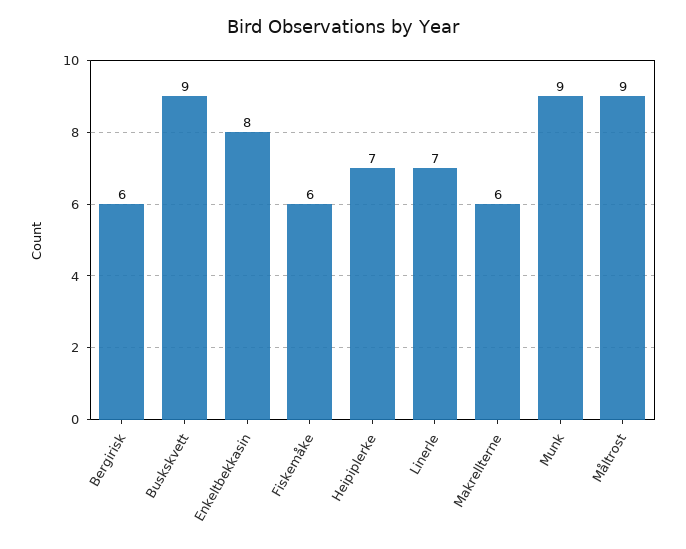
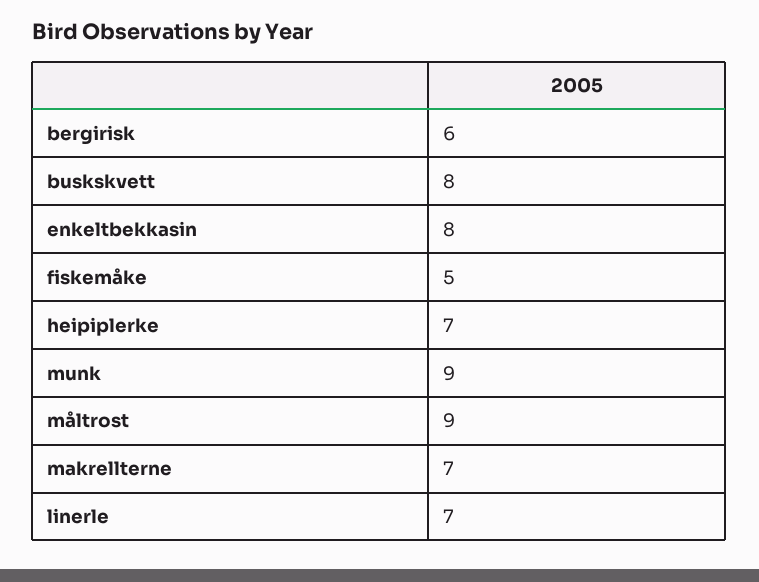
Buskskvett: 9 -> 8
Fiskemåke: 6 -> 5
Makrellterne: 6 -> 7

